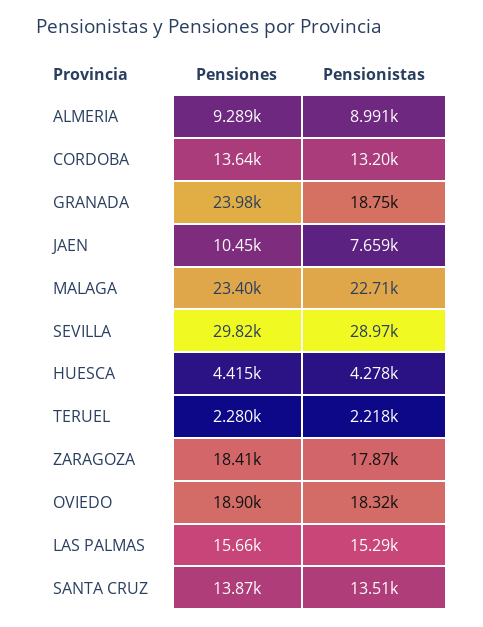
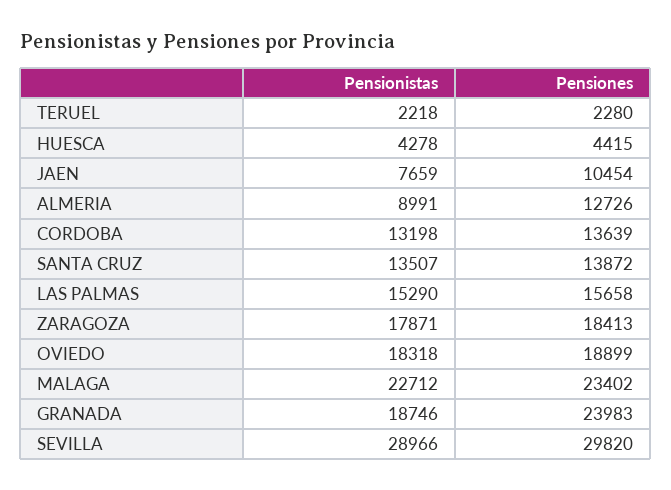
Pensiones, ALMERIA: 9289 -> 12726

